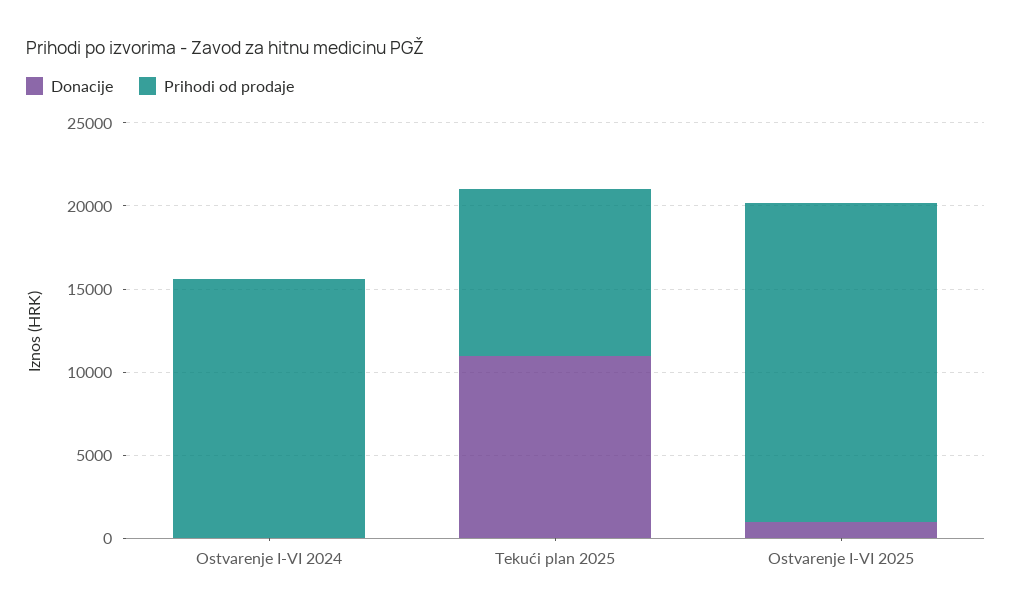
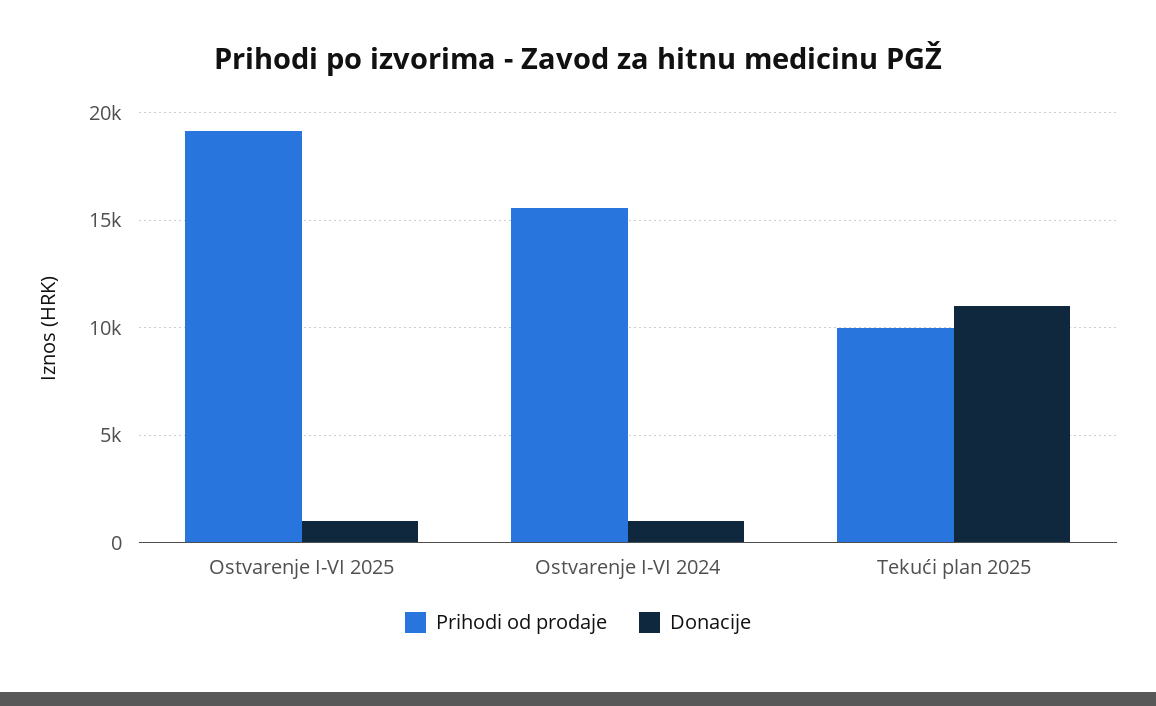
Donacije, Ostvarenje I-VI 2024: 0 -> 1000

